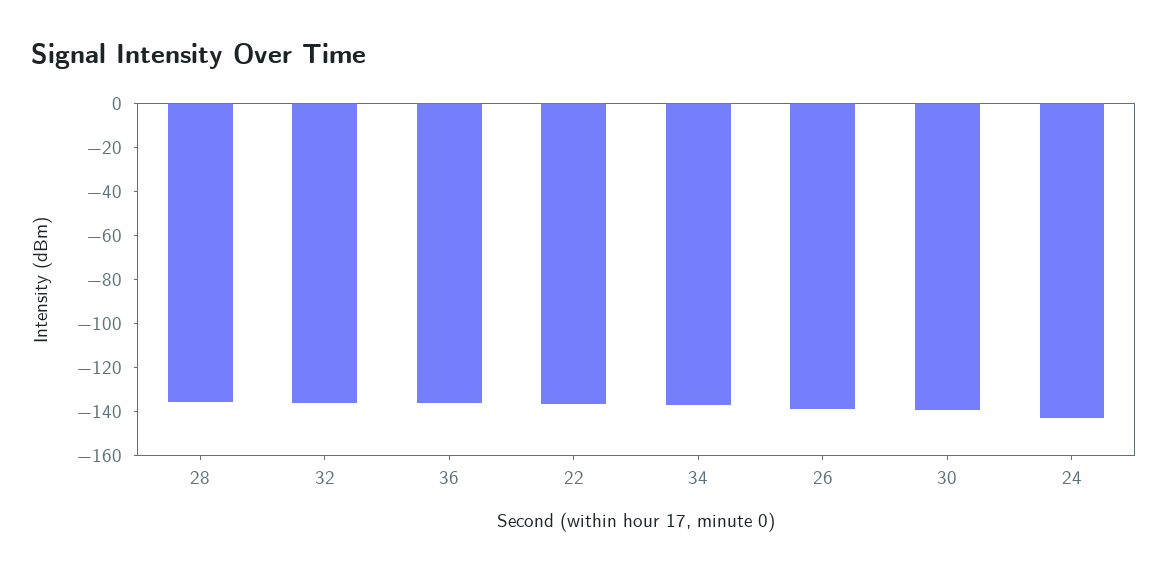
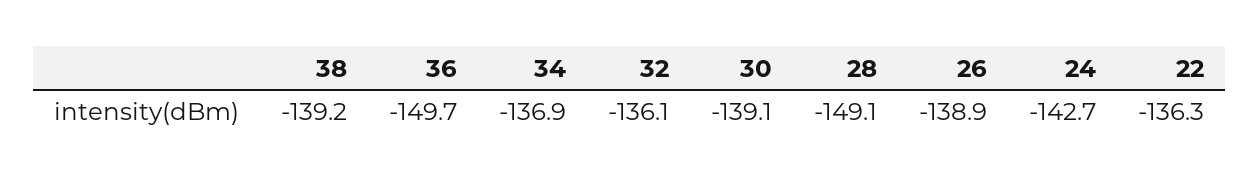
28: -135 -> -149.1
36: -135 -> -149.7
38: none -> -139.2

